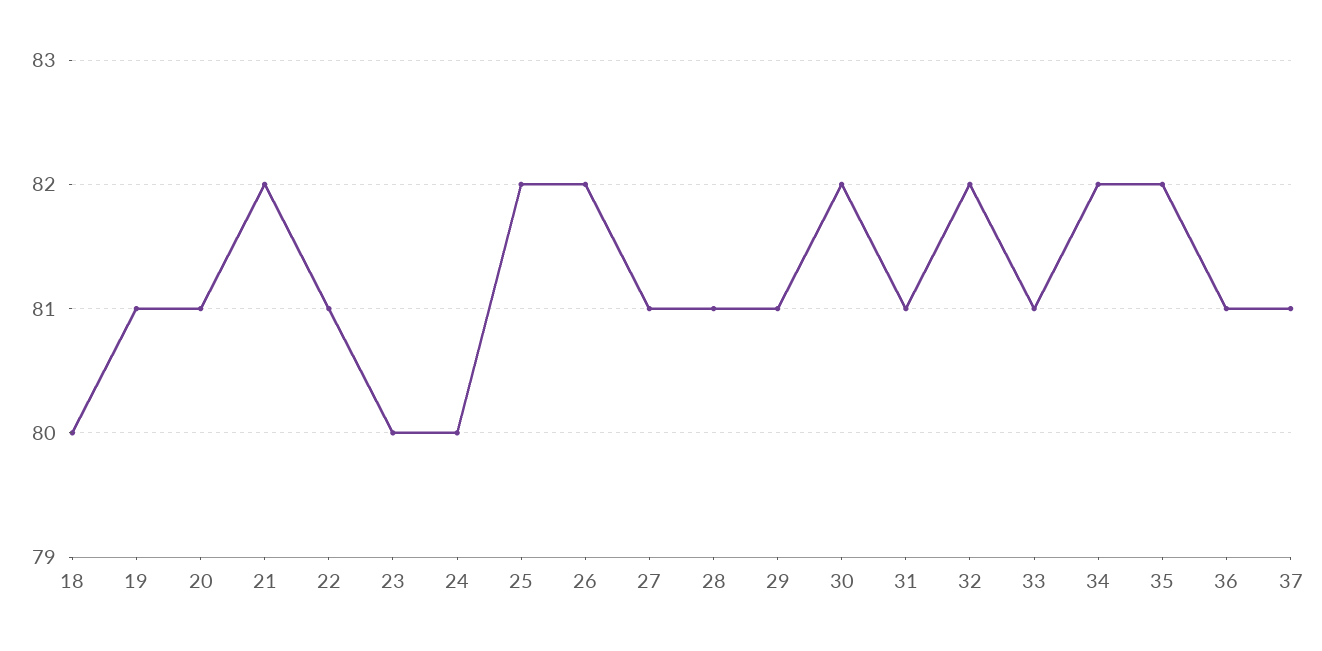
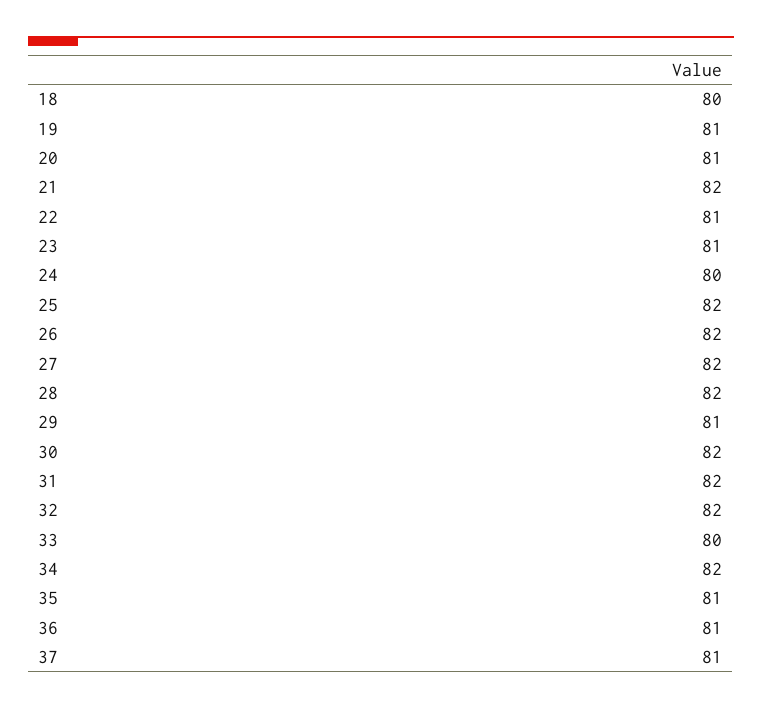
23: 80 -> 81
27: 81 -> 82
28: 81 -> 82
31: 81 -> 82
33: 81 -> 80
35: 82 -> 81

